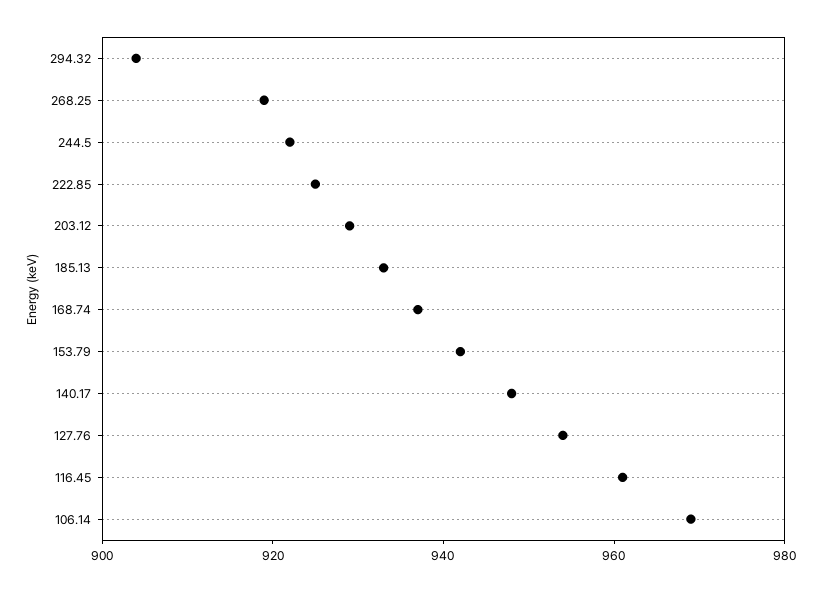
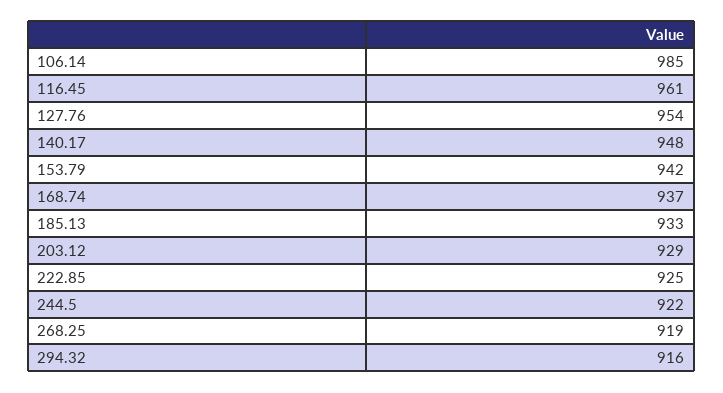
294.32: 905 -> 916
106.14: 970 -> 985

